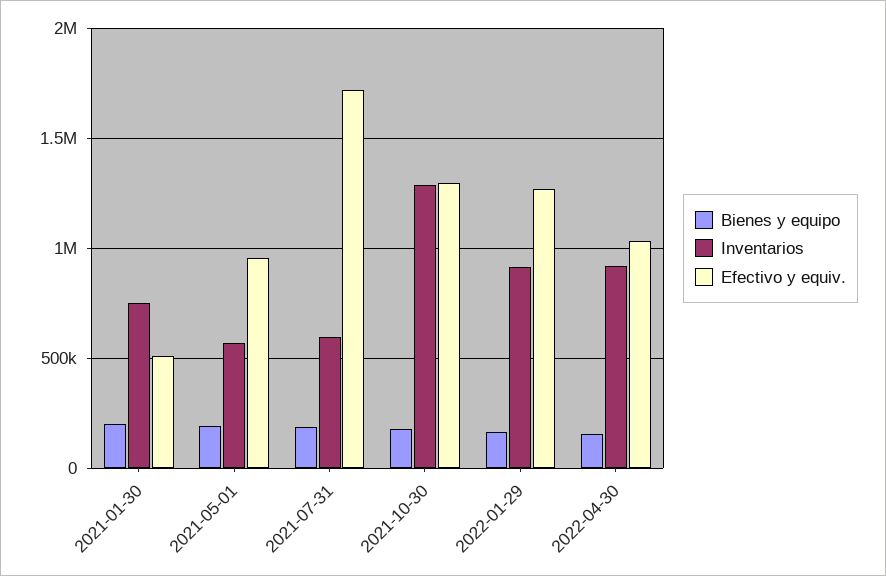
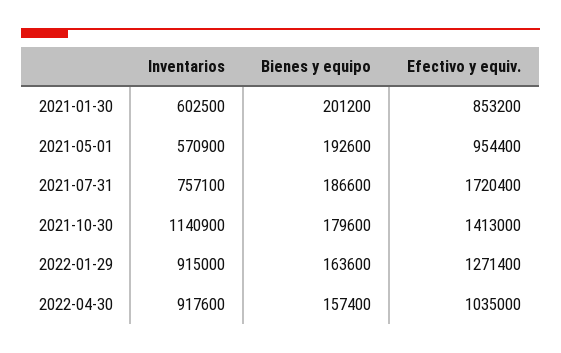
Inventarios, 2021-01-30: 750000 -> 602500
Efectivo y equiv., 2021-01-30: 500000 -> 853200
Inventarios, 2021-07-31: 600000 -> 757100
Inventarios, 2021-10-30: 1300000 -> 1140900
Efectivo y equiv., 2021-10-30: 1300000 -> 1413000

